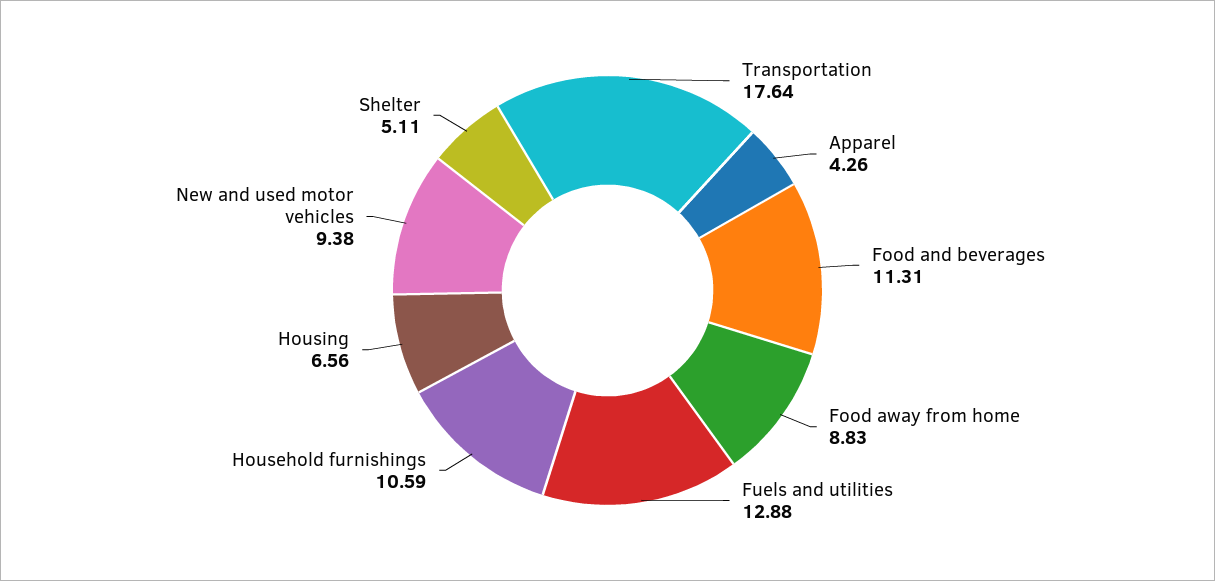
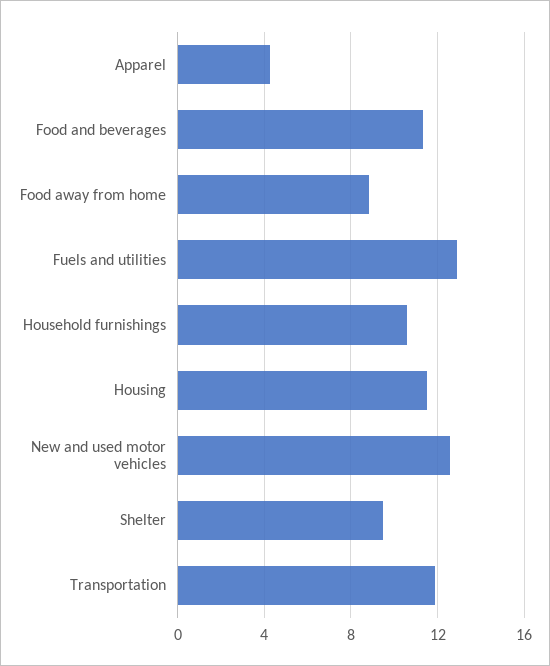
Transportation: 17.64 -> 12
Housing: 6.56 -> 11.5
New and used motor vehicles: 9.38 -> 12.5
Shelter: 5.11 -> 9.5

